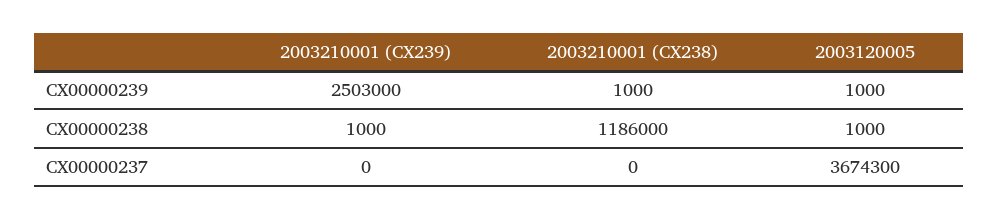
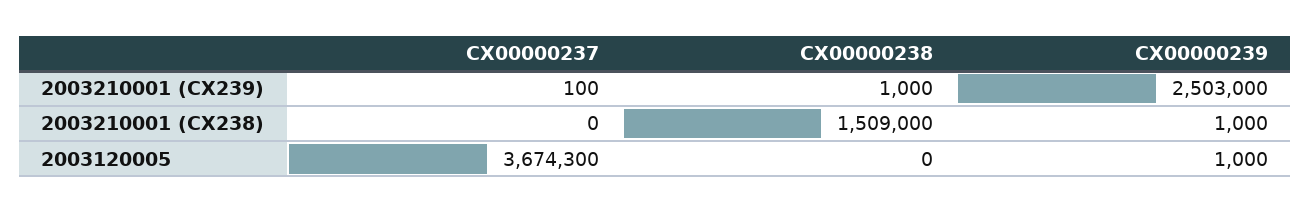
2003210001 (CX238), CX00000238: 1186000 -> 1509000
2003120005, CX00000238: 1000 -> 0
2003210001 (CX239), CX00000237: 0 -> 100

